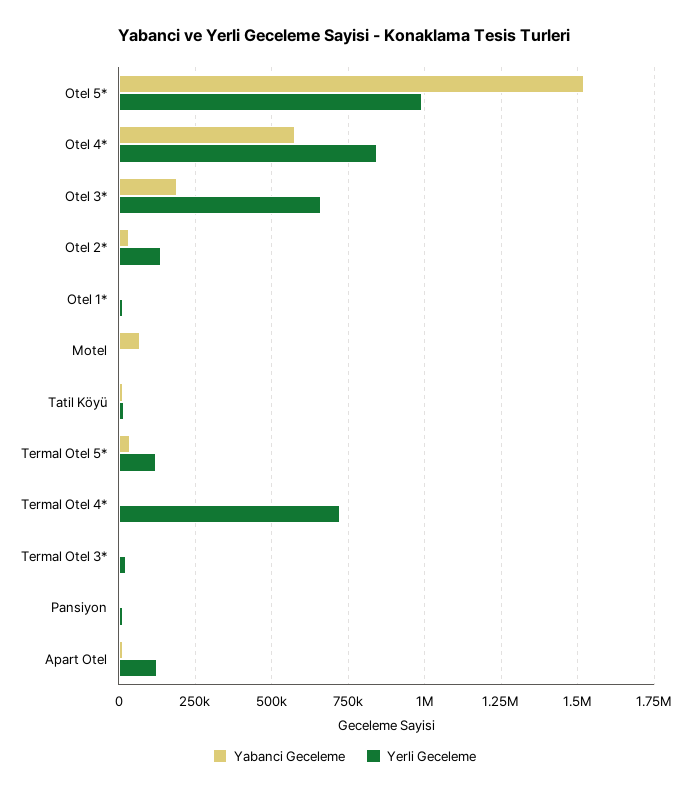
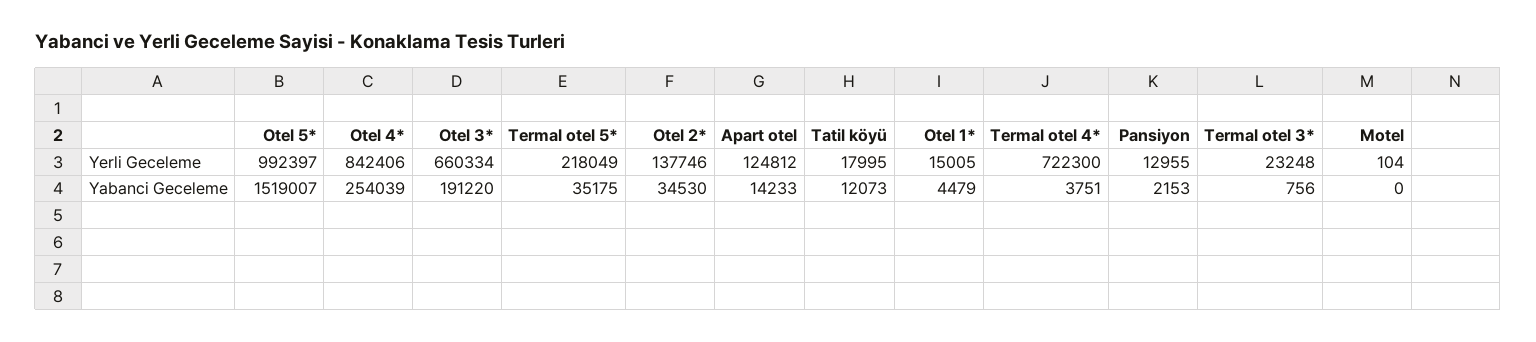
Yabanci Geceleme, Otel 4*: 575000 -> 254039
Yabanci Geceleme, Motel: 75000 -> 0
Yerli Geceleme, Termal Otel 5*: 125000 -> 218049

